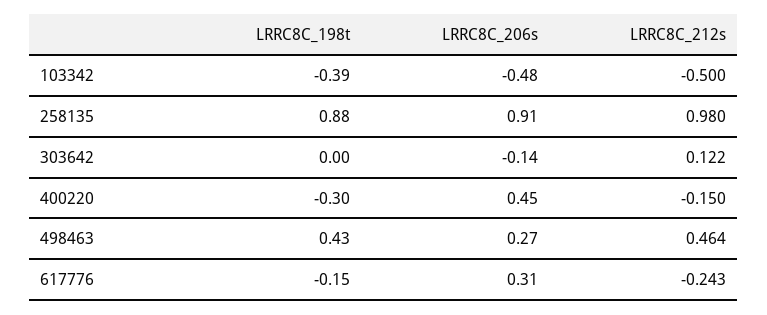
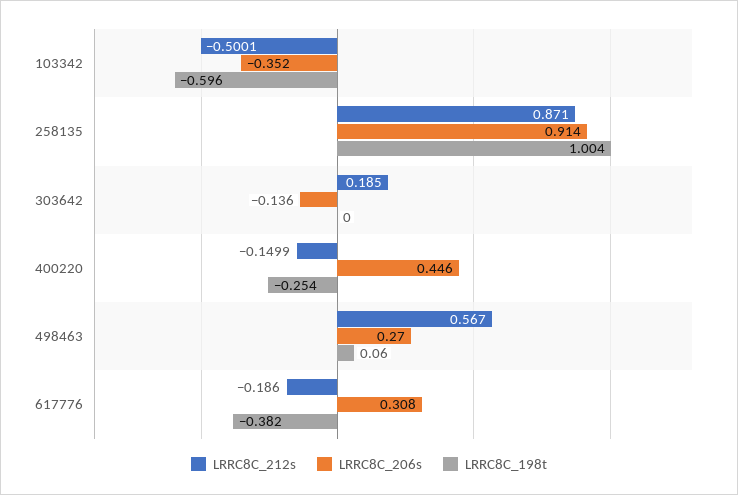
LRRC8C_198t, 103342: -0.39 -> -0.596
LRRC8C_206s, 103342: -0.48 -> -0.352
LRRC8C_198t, 258135: 0.88 -> 1.004
LRRC8C_212s, 258135: 0.98 -> 0.871
LRRC8C_212s, 303642: 0.122 -> 0.185
LRRC8C_198t, 400220: -0.3 -> -0.254
LRRC8C_198t, 498463: 0.43 -> 0.06
LRRC8C_212s, 498463: 0.464 -> 0.567
LRRC8C_198t, 617776: -0.15 -> -0.382
LRRC8C_212s, 617776: -0.243 -> -0.186

